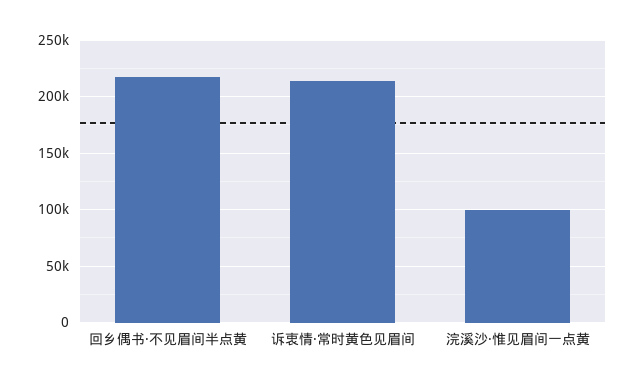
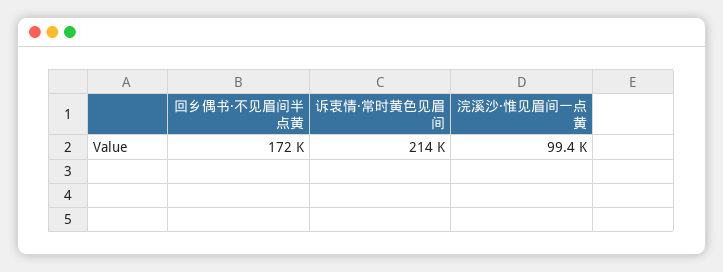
回乡偶书·不见眉间半点黄: 220000 -> 172000

